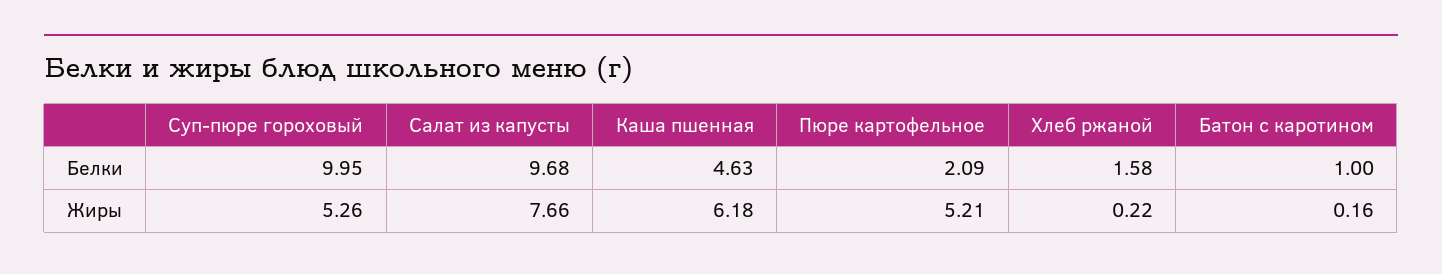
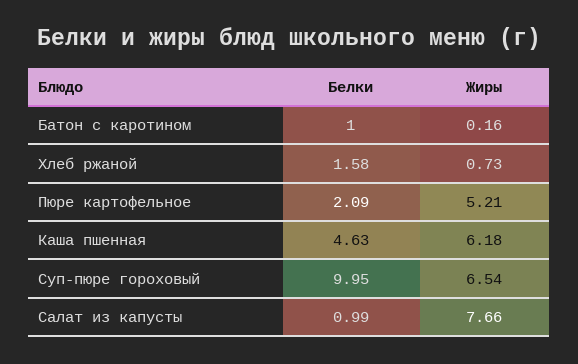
Салат из капусты, Белки: 9.68 -> 0.99
Суп-пюре гороховый, Жиры: 5.26 -> 6.54
Хлеб ржаной, Жиры: 0.22 -> 0.73

